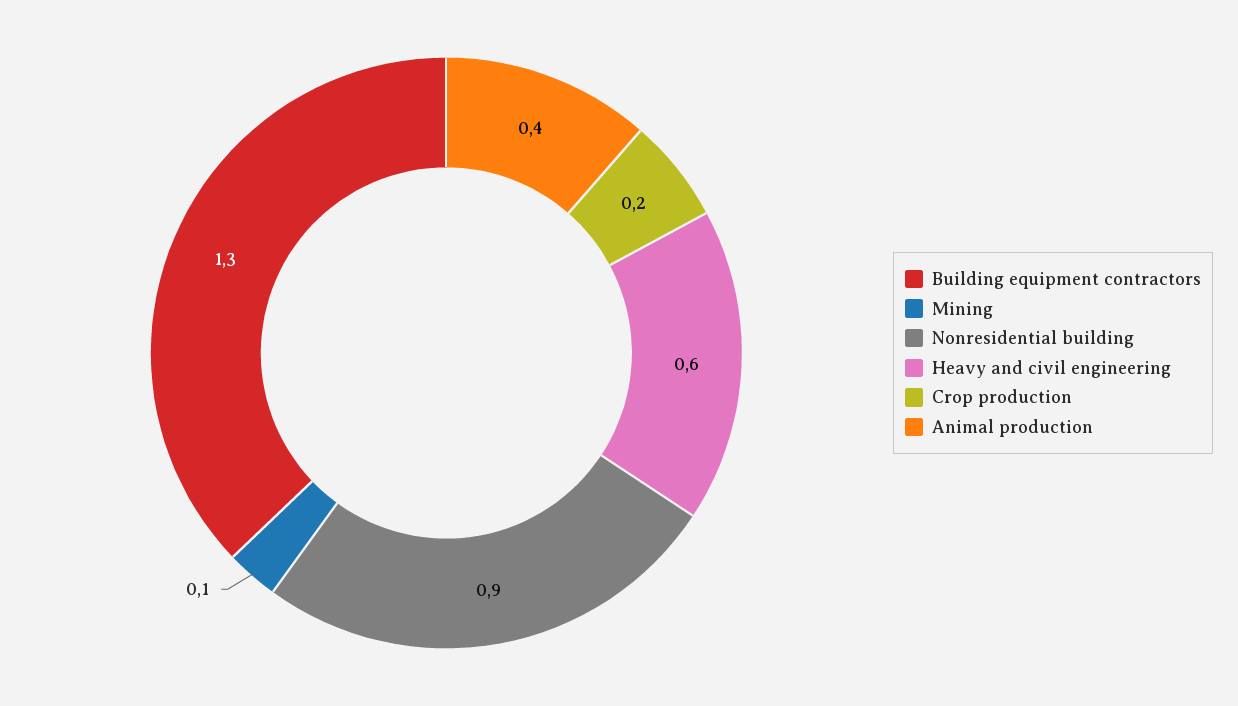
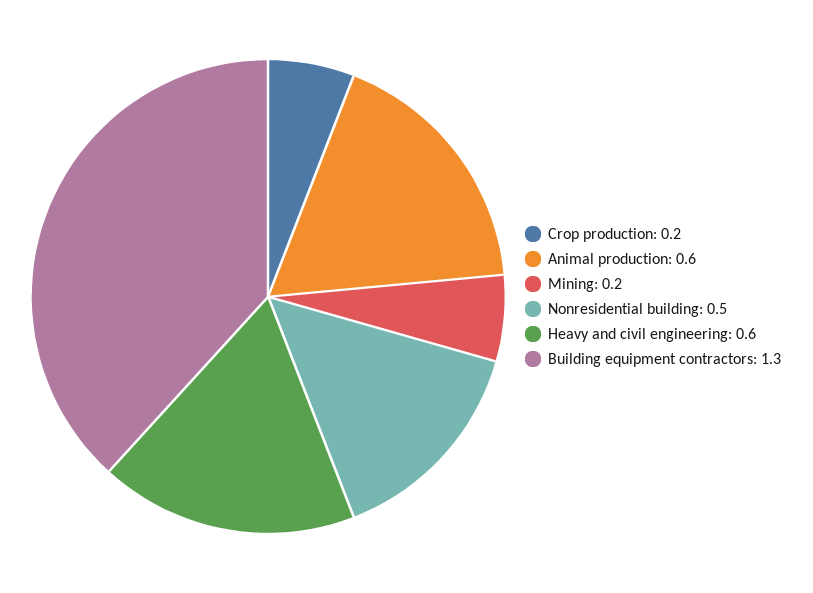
Mining: 0.1 -> 0.2
Nonresidential building: 0.9 -> 0.5
Animal production: 0.4 -> 0.6

